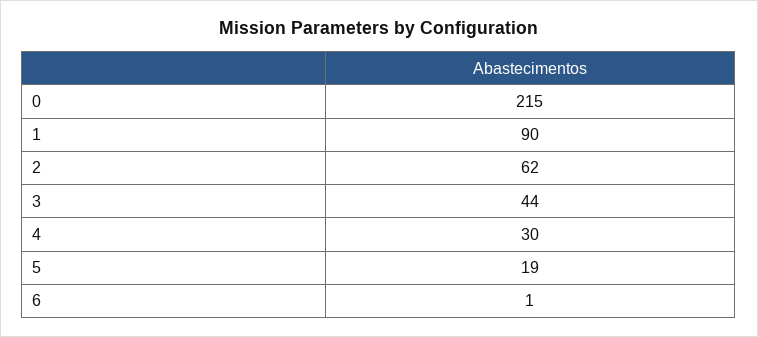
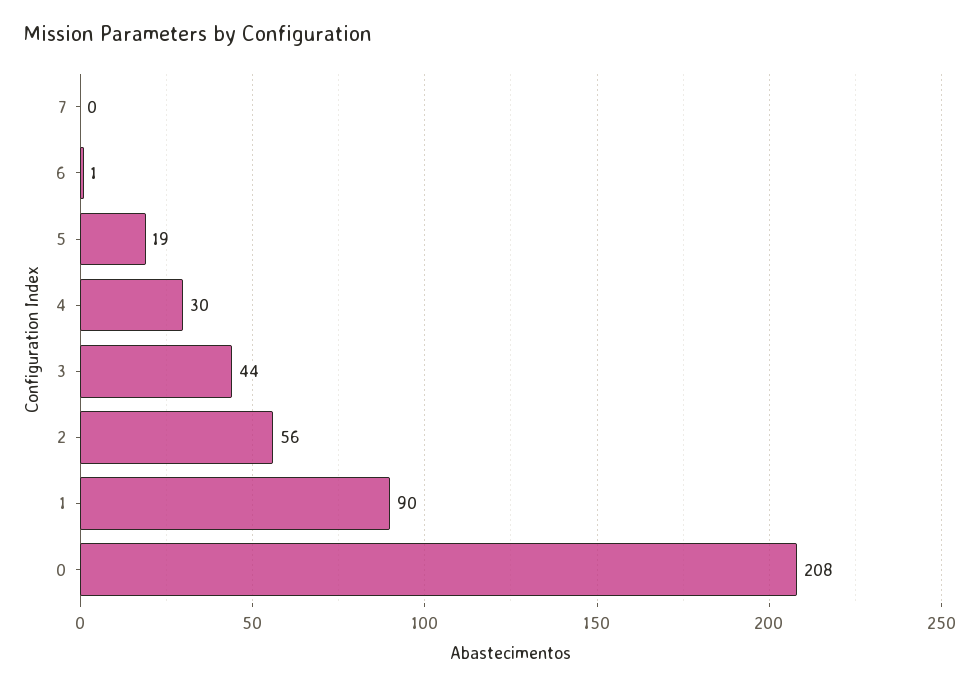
0: 215 -> 208
2: 62 -> 56
7: none -> 0

